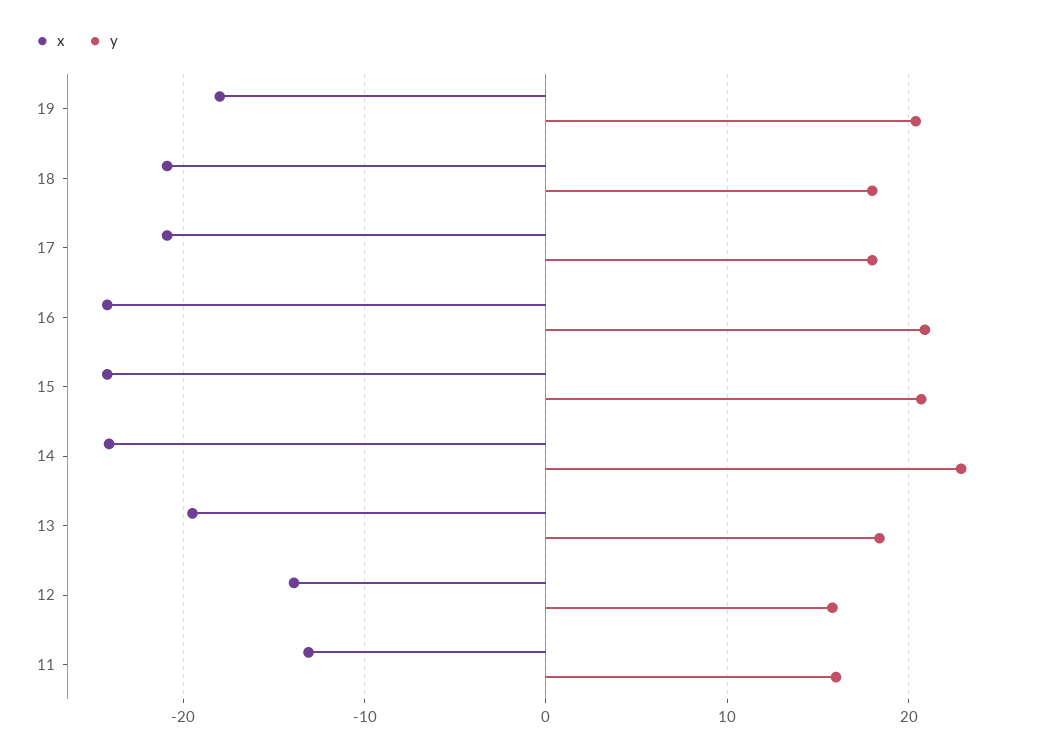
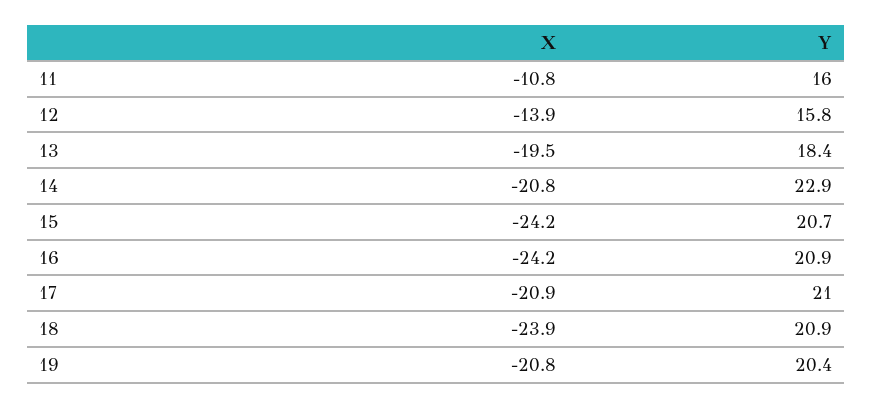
x, 19: -18 -> -20.8
x, 18: -21 -> -23.9
y, 18: 18 -> 20.9
y, 17: 18 -> 21
x, 14: -24 -> -20.8
x, 11: -13 -> -10.8

